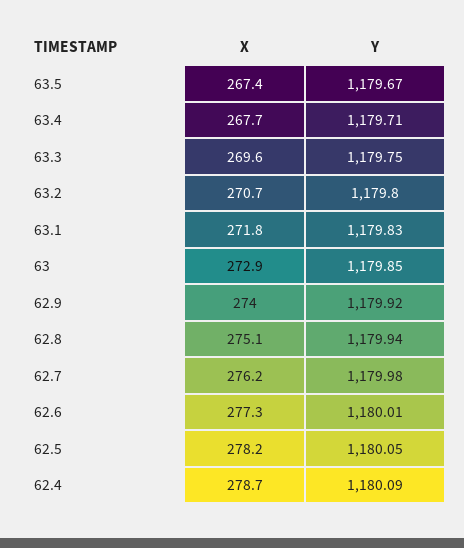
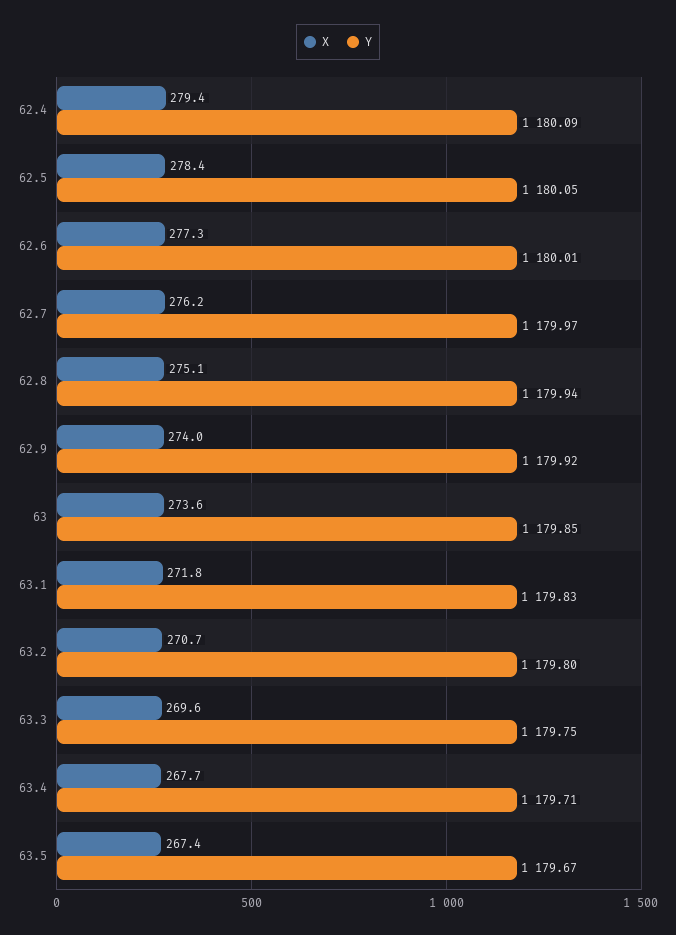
X, 63: 272.9 -> 273.6
Y, 62.7: 1179.98 -> 1179.97
X, 62.5: 278.2 -> 278.4
X, 62.4: 278.7 -> 279.4

